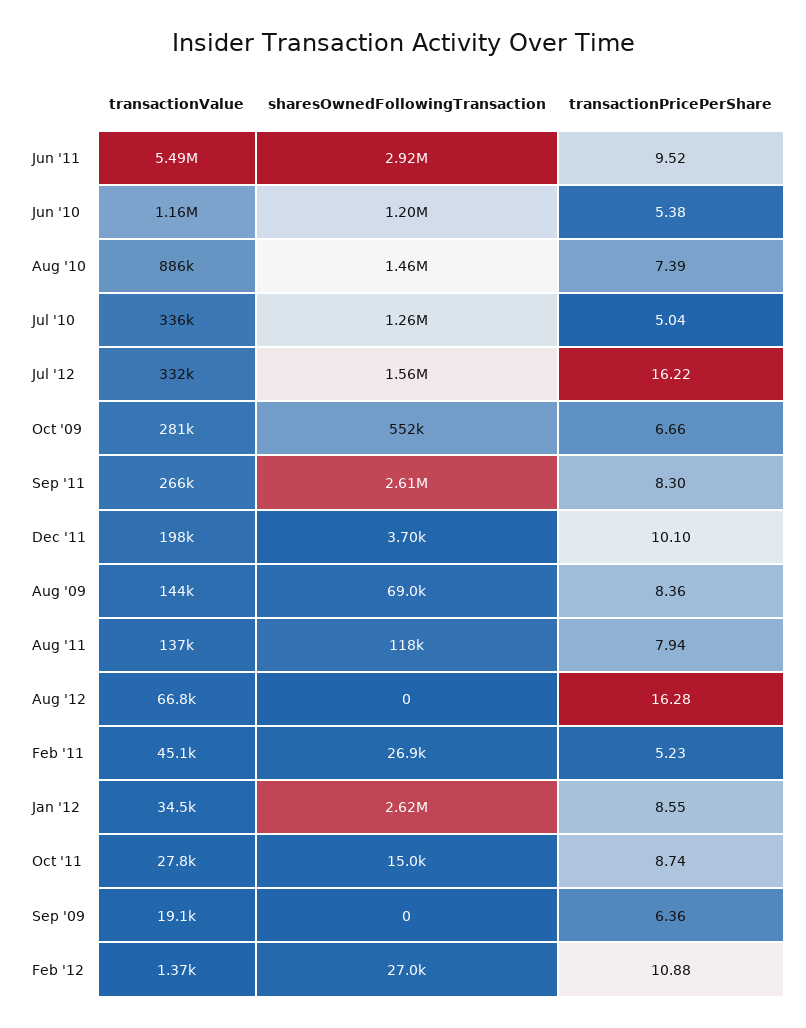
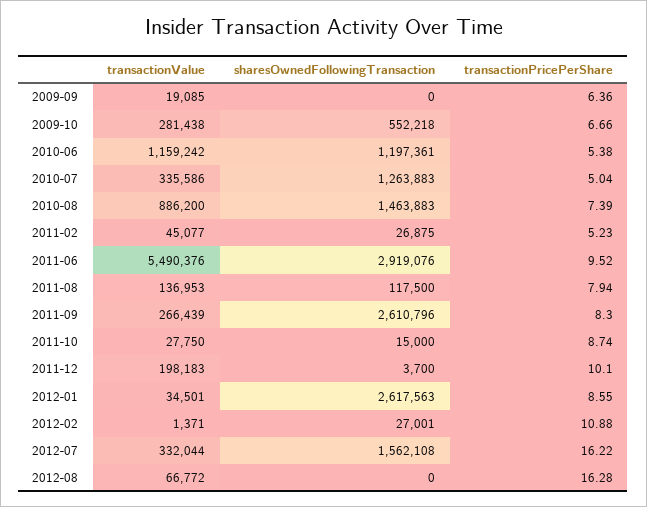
transactionValue, Aug '09: 144000 -> none
sharesOwnedFollowingTransaction, Aug '09: 69000 -> none
transactionPricePerShare, Aug '09: 8.36 -> none

